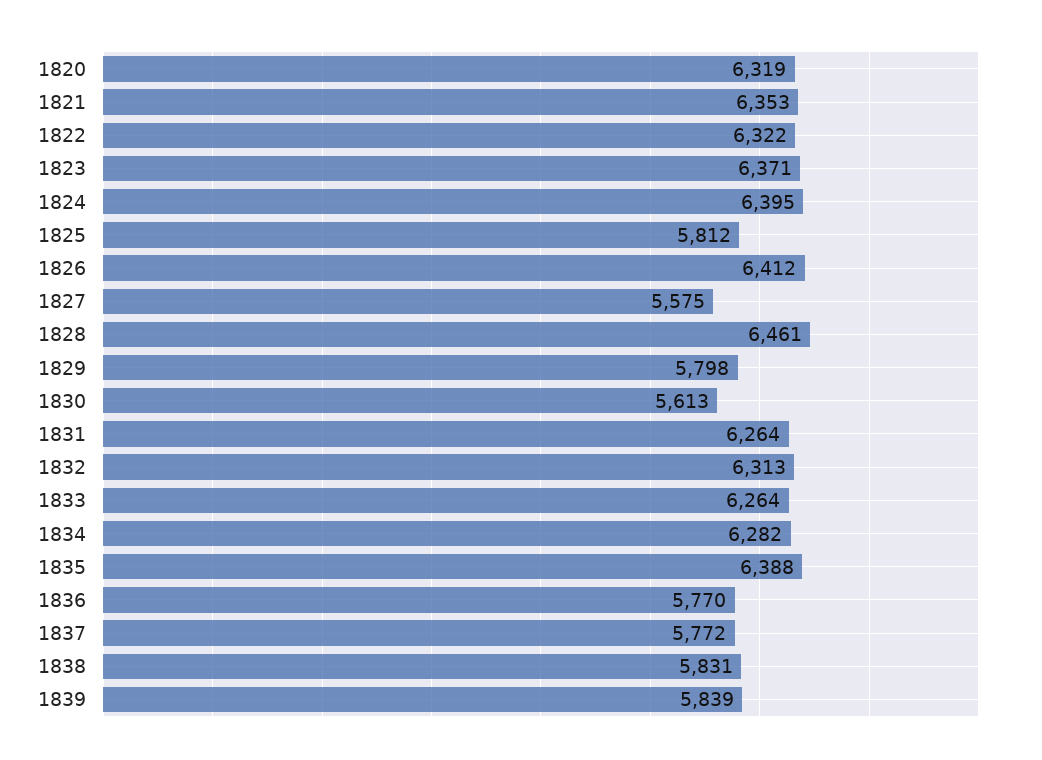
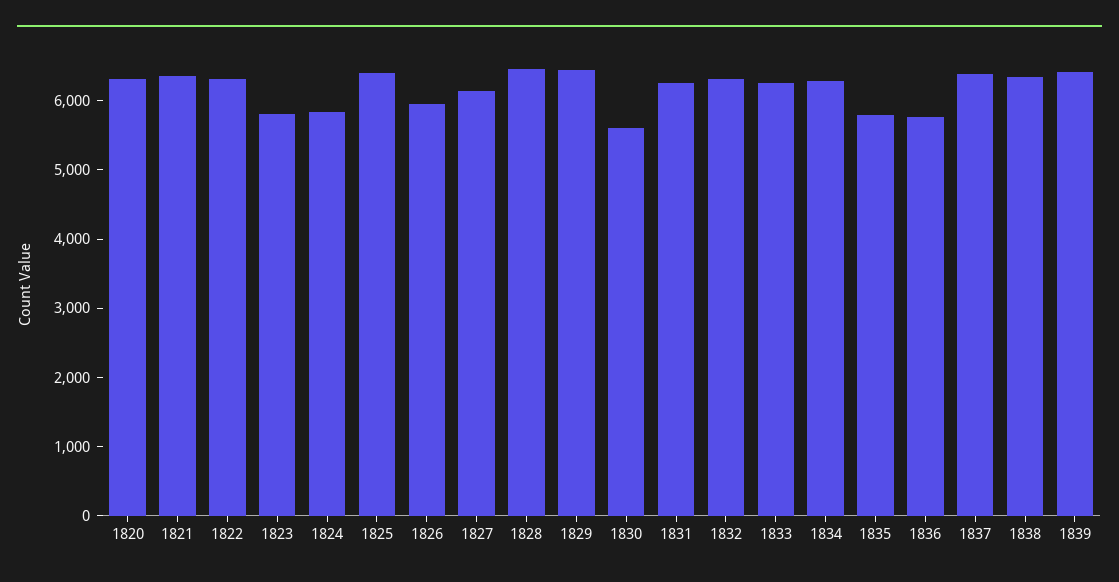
1823: 6371 -> 5800
1824: 6395 -> 5800
1825: 5812 -> 6400
1826: 6412 -> 6000
1827: 5575 -> 6200
1829: 5798 -> 6400
1835: 6388 -> 5800
1837: 5772 -> 6400
1838: 5831 -> 6400
1839: 5839 -> 6400

